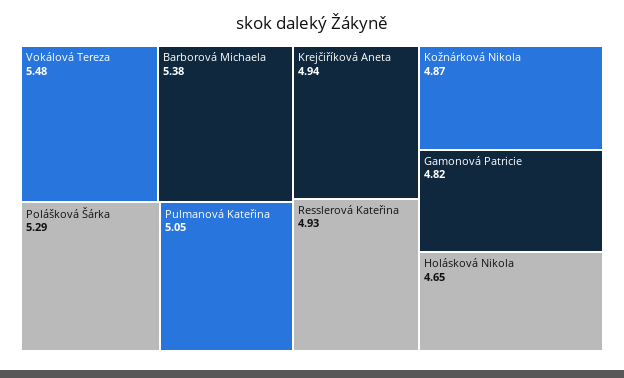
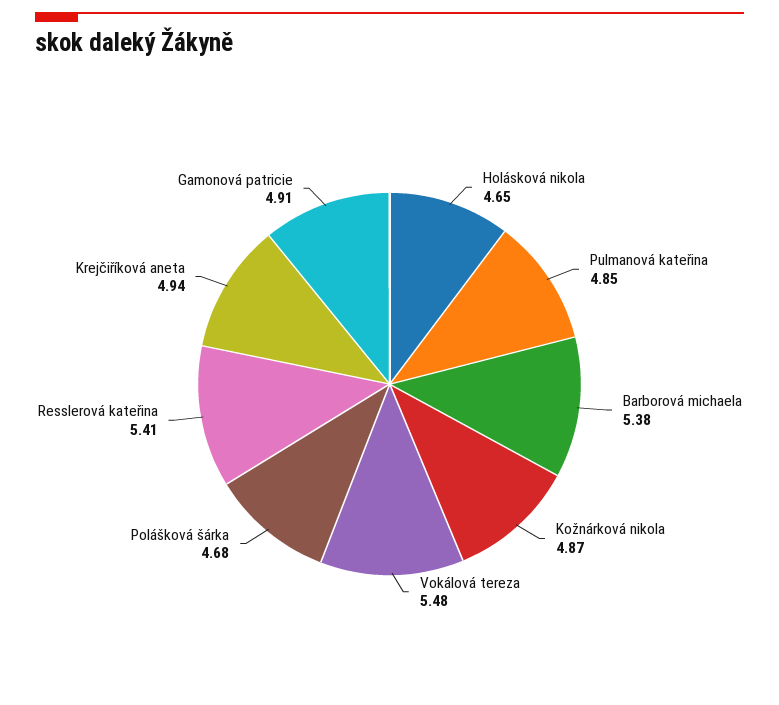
Polášková Šárka: 5.29 -> 4.68
Pulmanová Kateřina: 5.05 -> 4.85
Resslerová Kateřina: 4.93 -> 5.41
Gamonová Patricie: 4.82 -> 4.91

